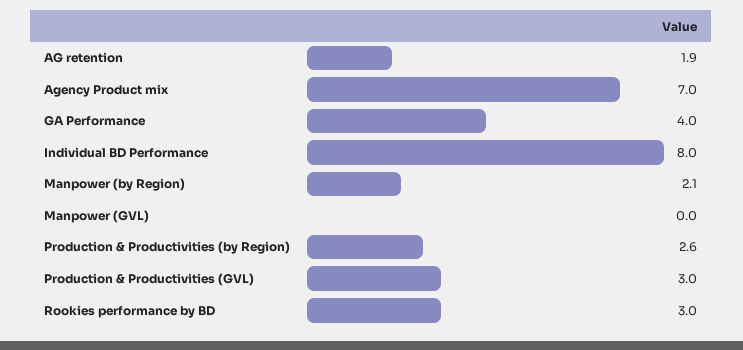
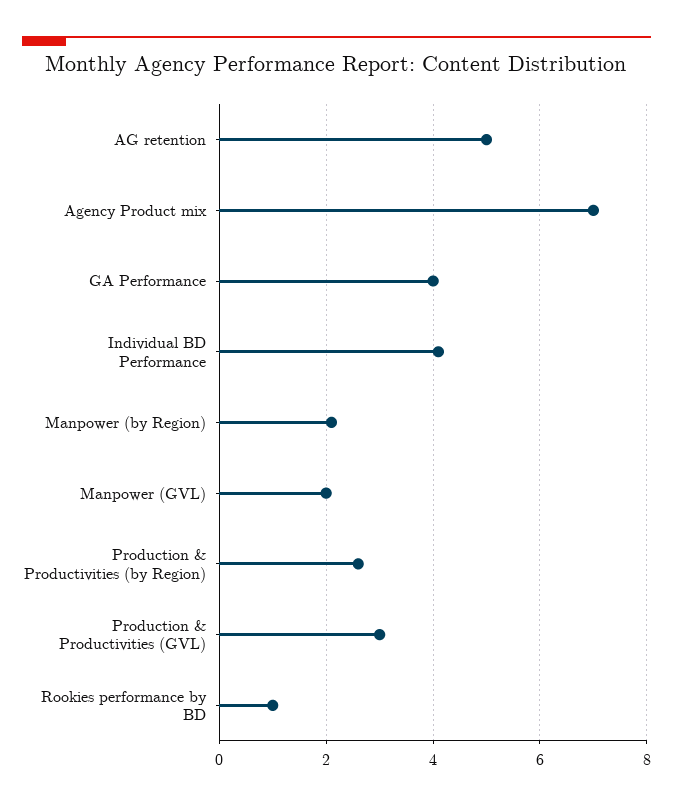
AG retention: 1.9 -> 5
Individual BD Performance: 8 -> 4
Manpower (GVL): 0 -> 2
Rookies performance by BD: 3 -> 1

